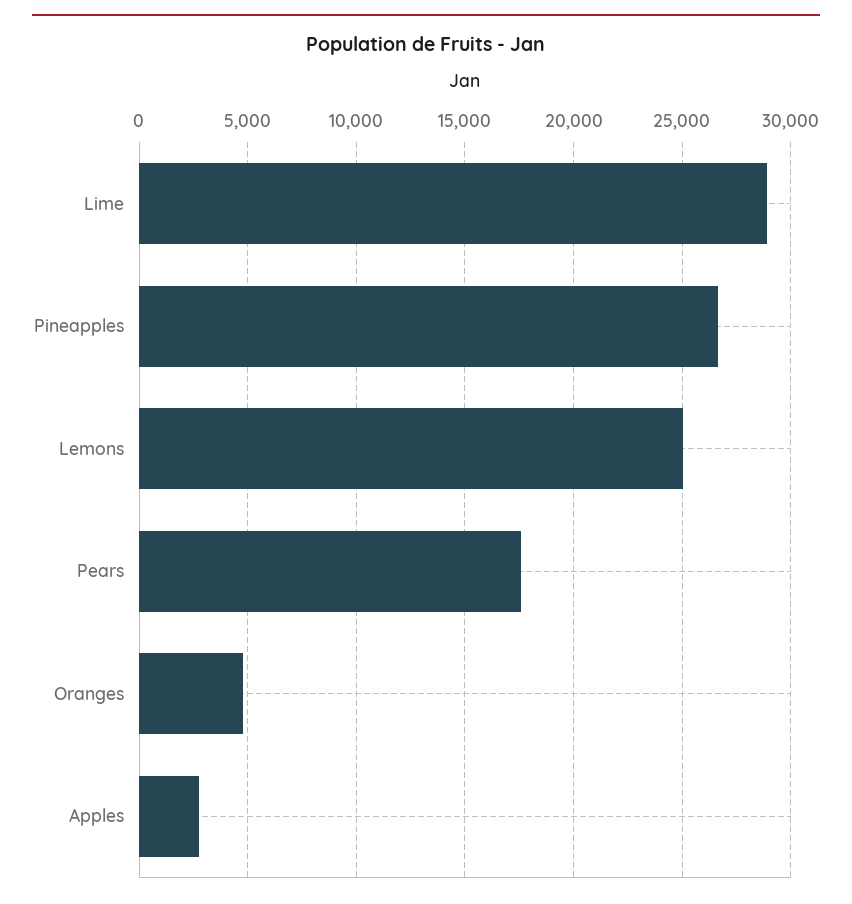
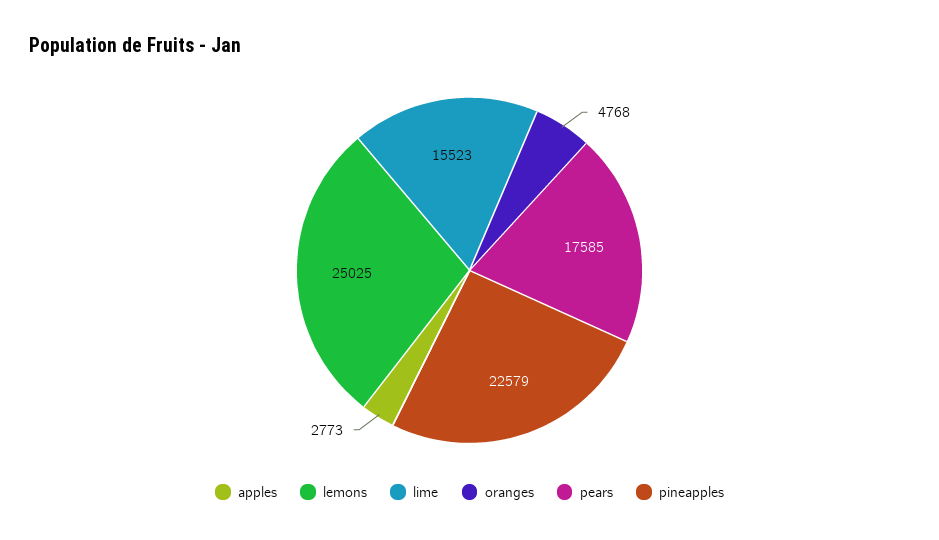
Lime: 29000 -> 15523
Pineapples: 26500 -> 22579

